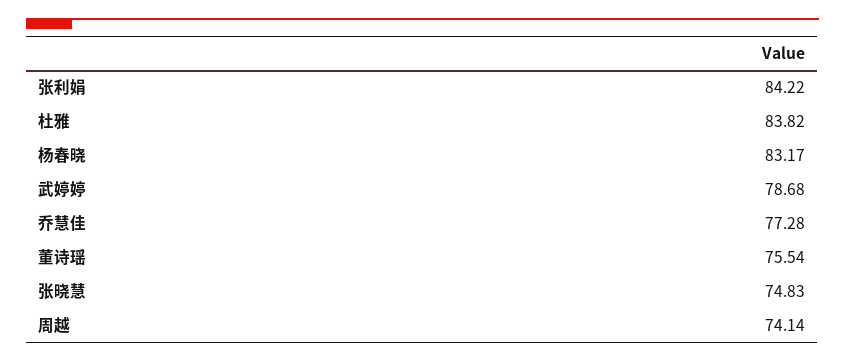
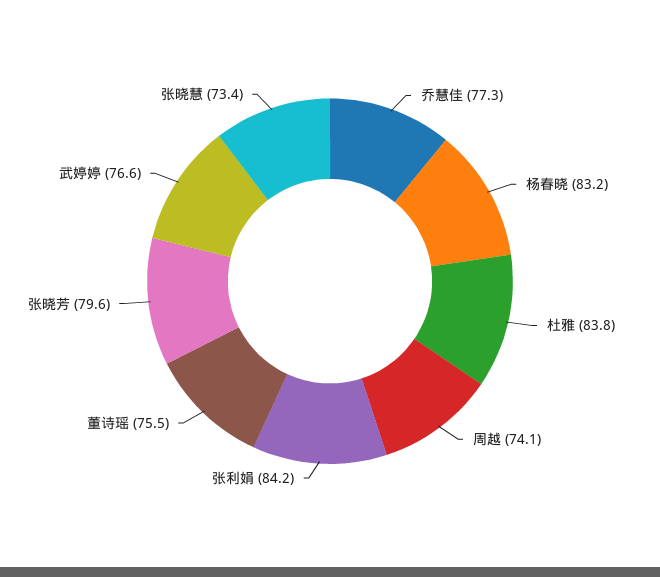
武婷婷: 78.68 -> 76.6
张晓慧: 74.83 -> 73.4
张晓芳: none -> 79.6

